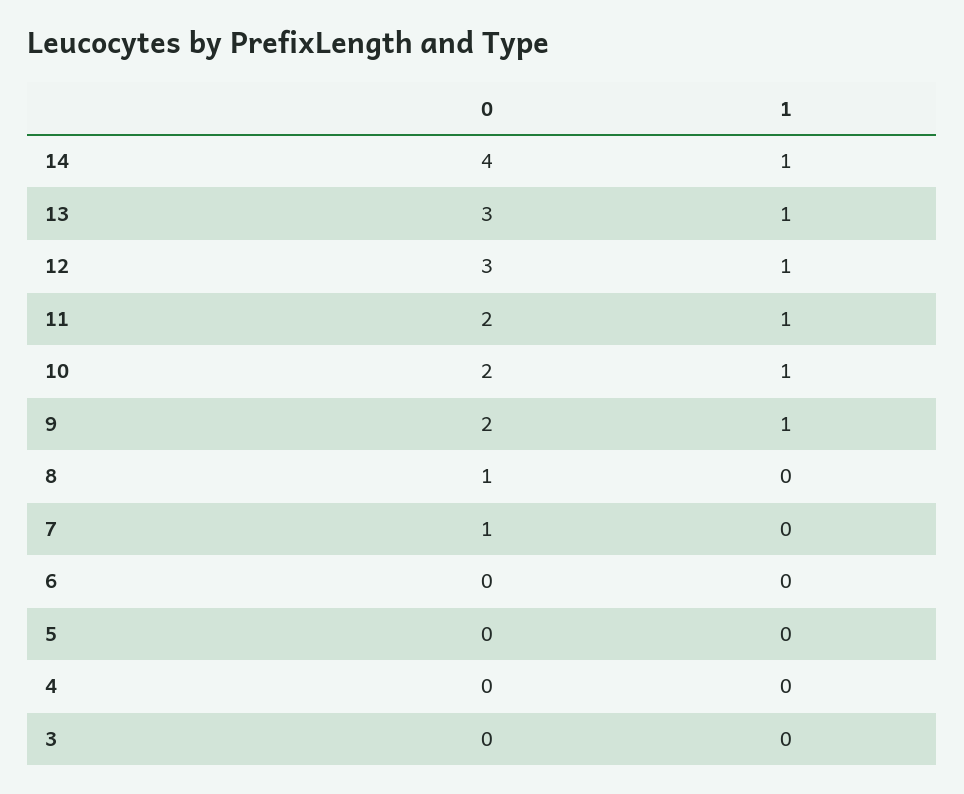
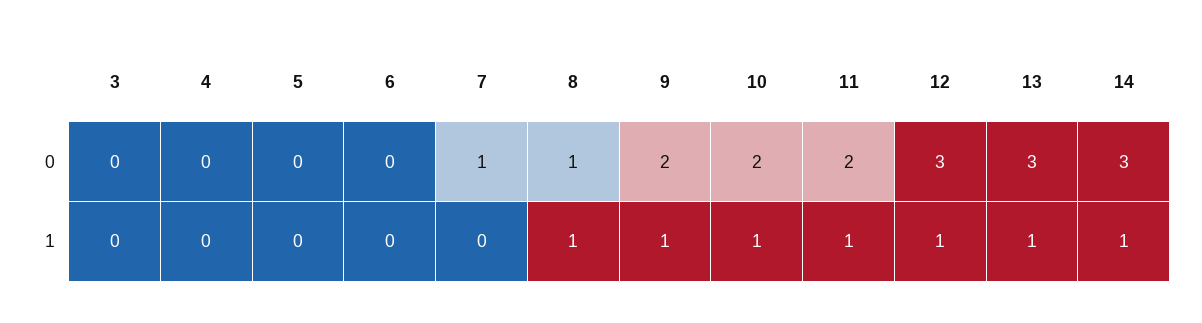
0, 14: 4 -> 3
1, 8: 0 -> 1

